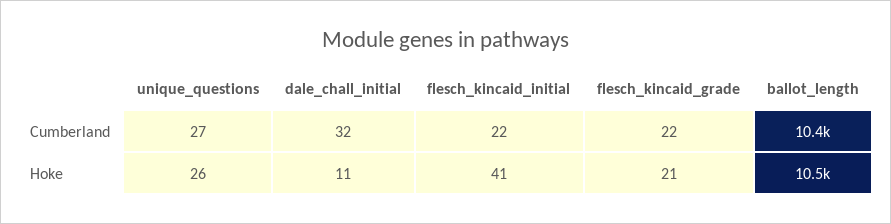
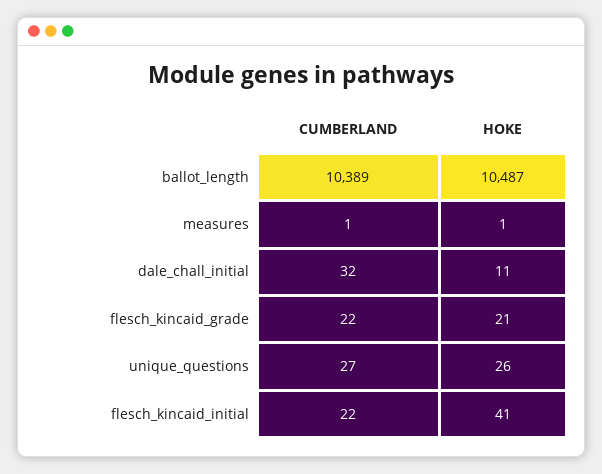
measures, Cumberland: none -> 1
measures, Hoke: none -> 1

